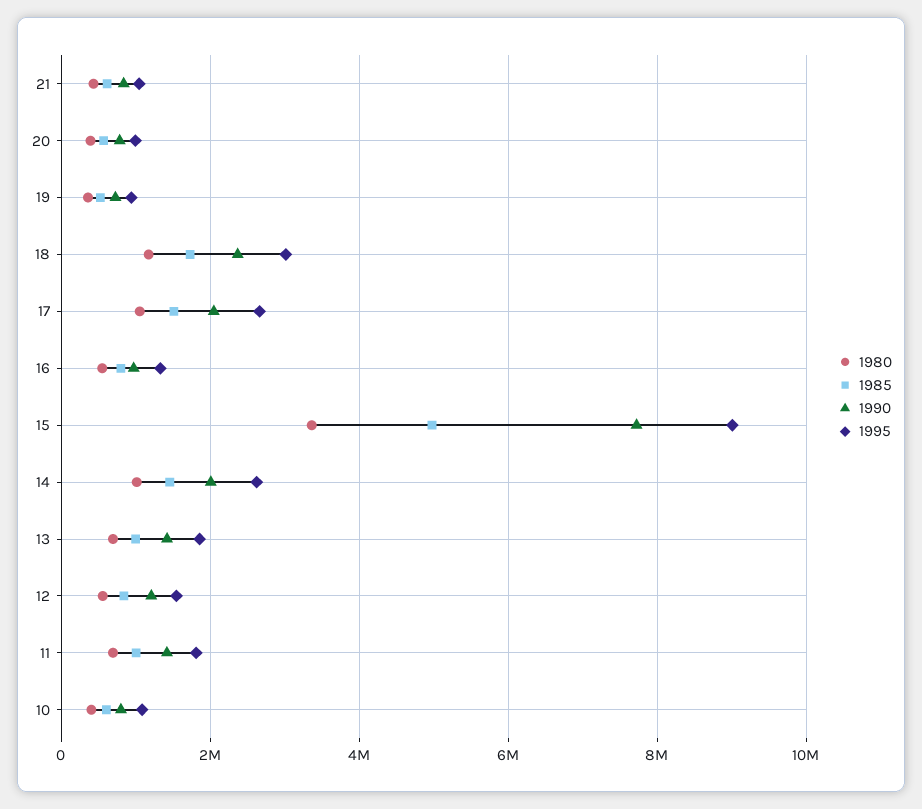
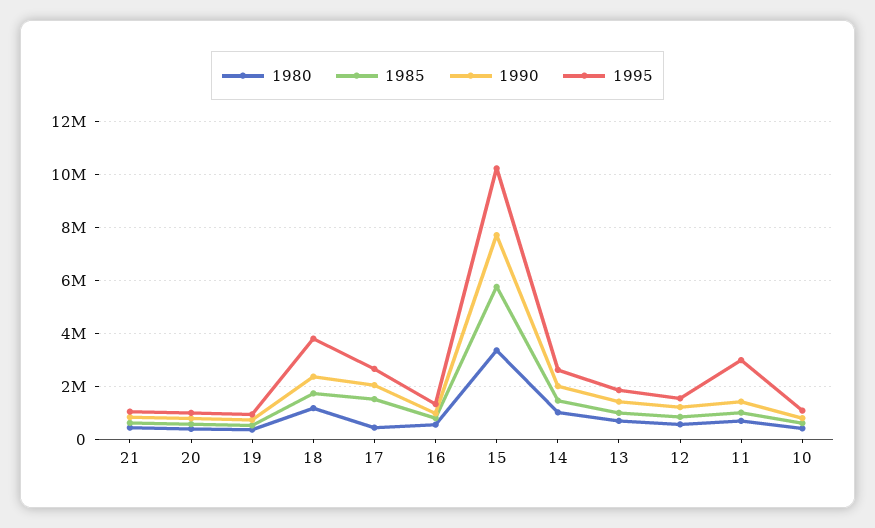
1995, 18: 3000000 -> 3750000
1980, 17: 1000000 -> 500000
1985, 15: 5000000 -> 5750000
1995, 15: 9000000 -> 10250000
1995, 11: 1800000 -> 3000000

